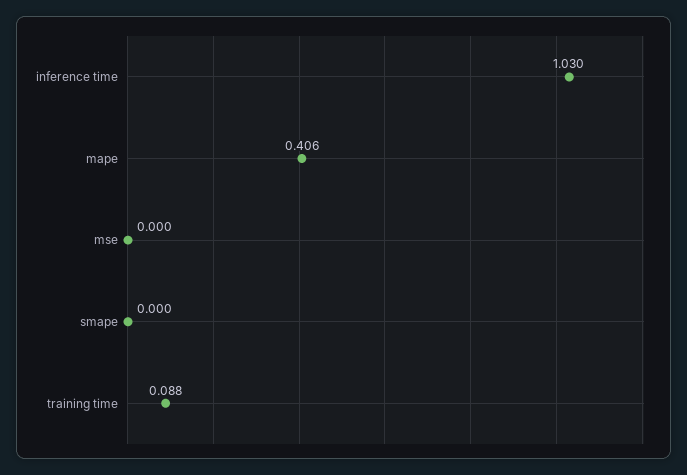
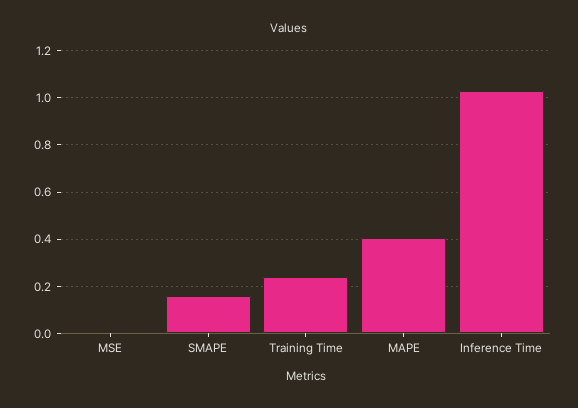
smape: 0 -> 0.15
training time: 0.088 -> 0.25

